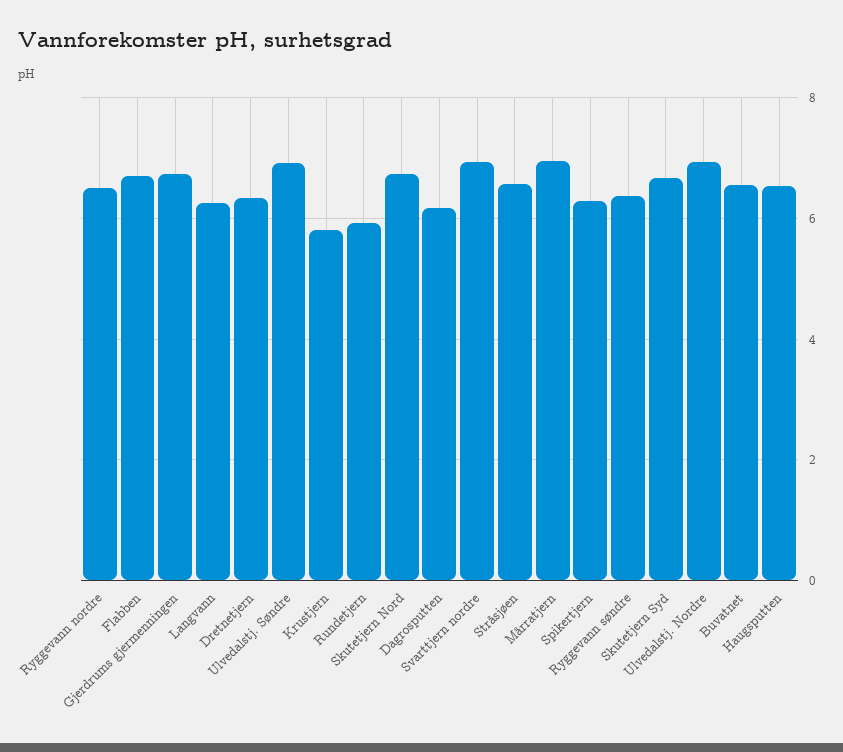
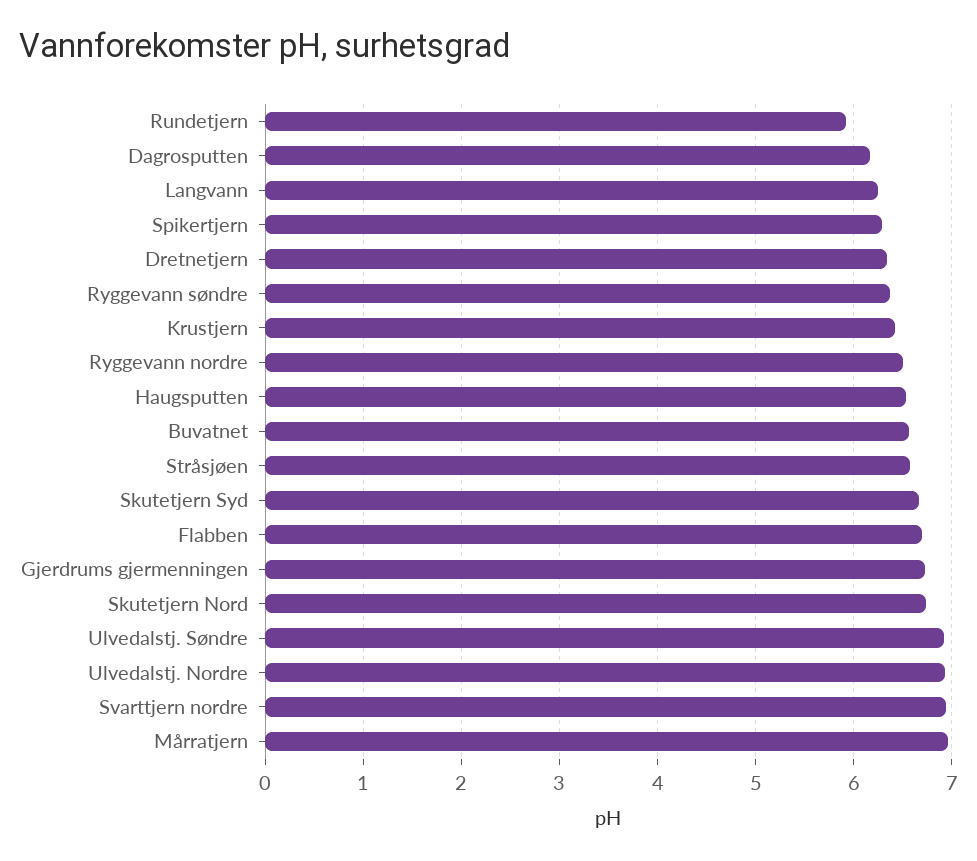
Krustjern: 5.8 -> 6.4

